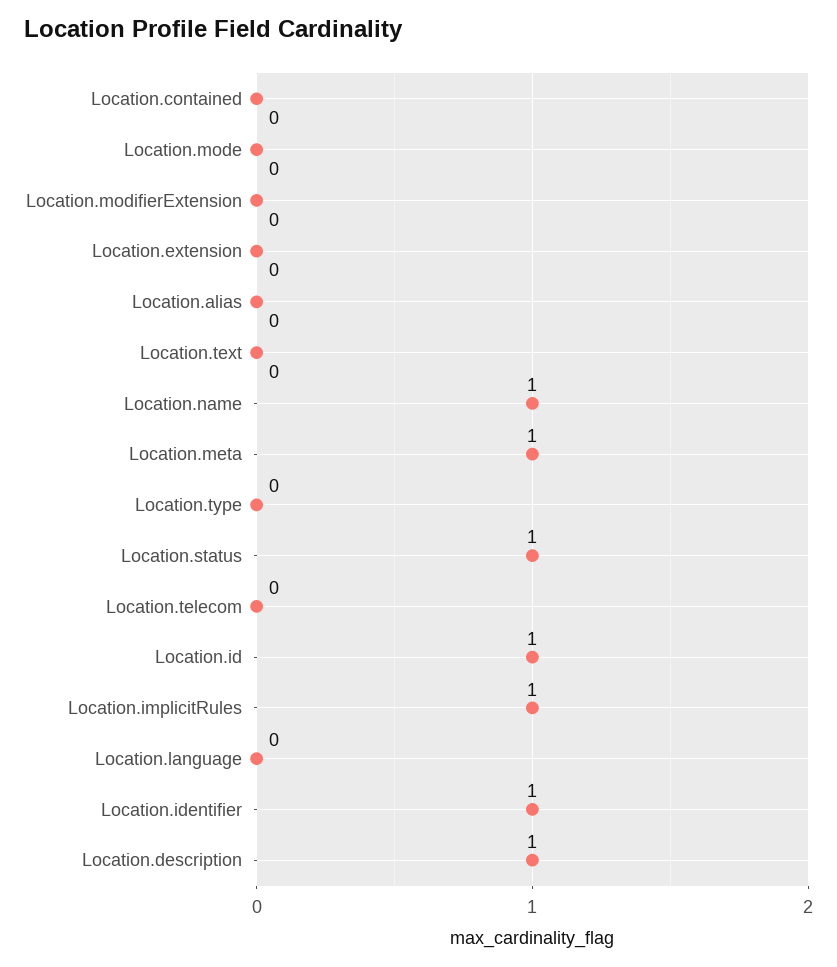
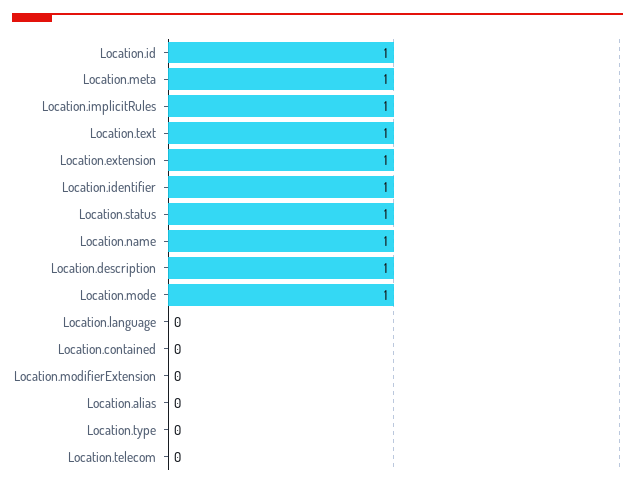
Location.mode: 0 -> 1
Location.extension: 0 -> 1
Location.text: 0 -> 1

